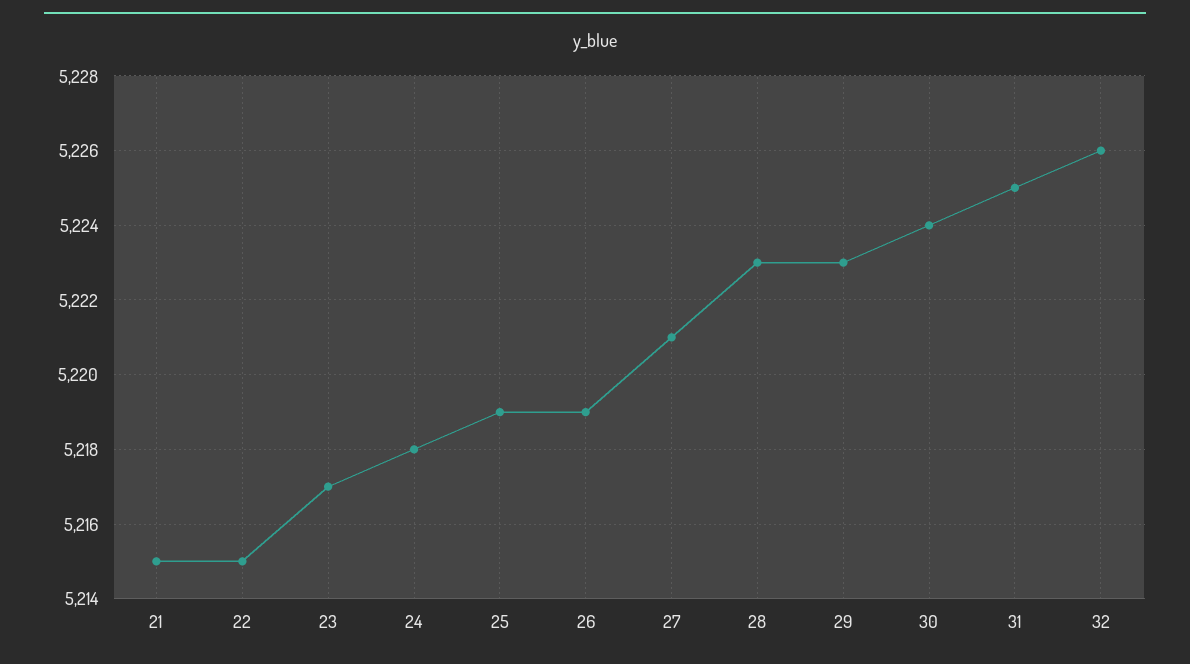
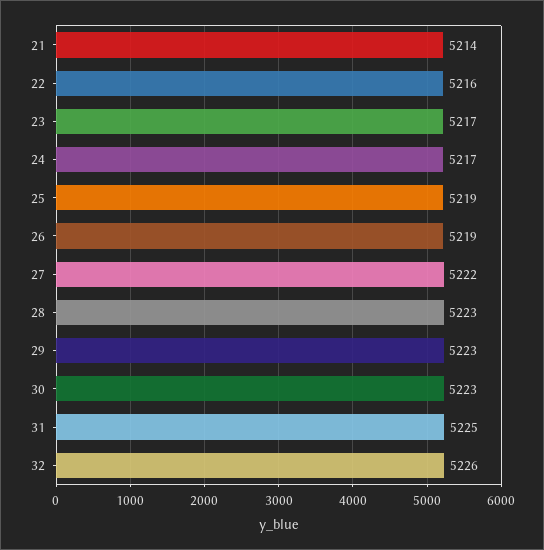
21: 5215 -> 5214
22: 5215 -> 5216
24: 5218 -> 5217
27: 5221 -> 5222
30: 5224 -> 5223

